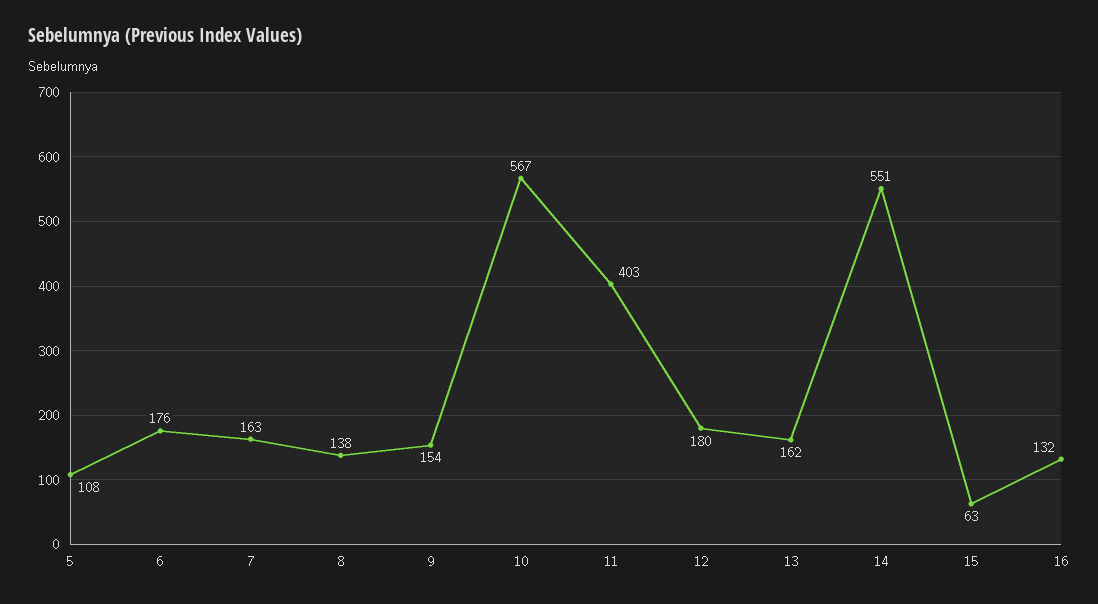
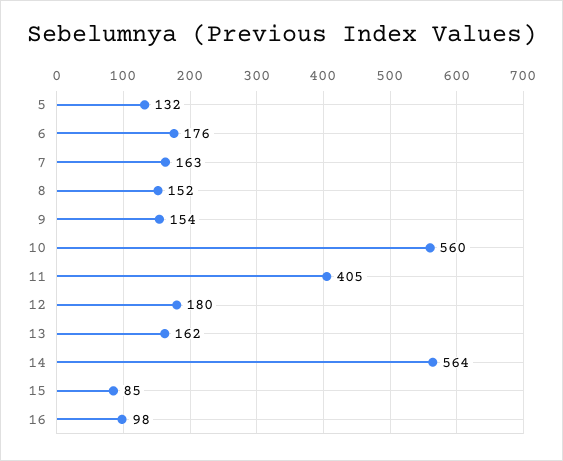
5: 108 -> 132
8: 138 -> 152
10: 567 -> 560
11: 403 -> 405
14: 551 -> 564
15: 63 -> 85
16: 132 -> 98

